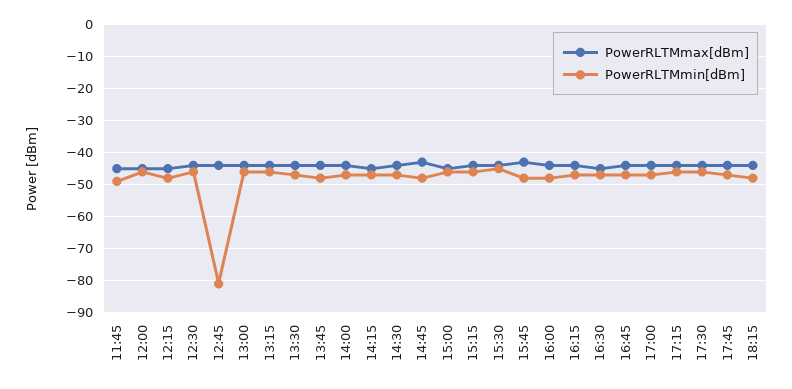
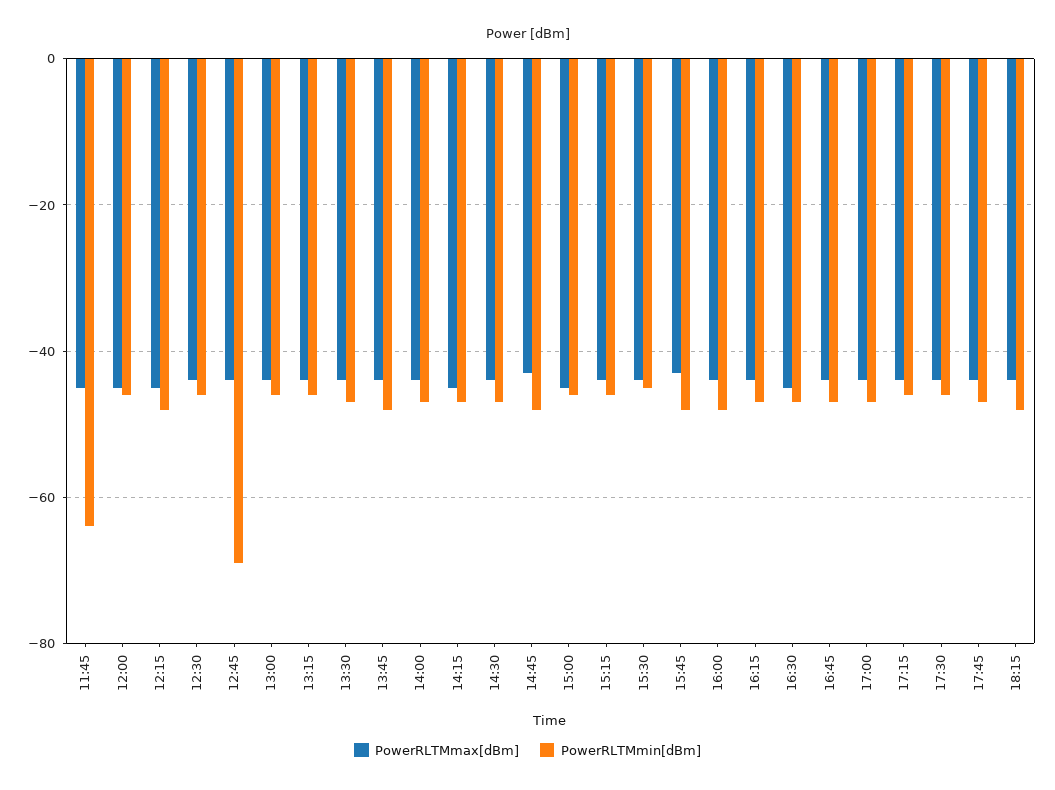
PowerRLTMmin[dBm], 11:45: -50 -> -65
PowerRLTMmin[dBm], 12:45: -80 -> -70

